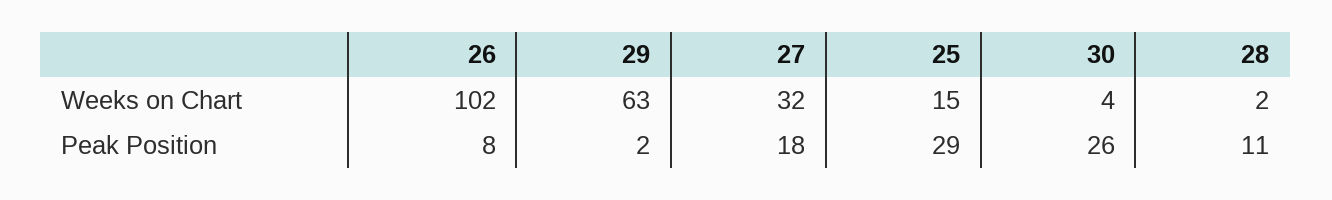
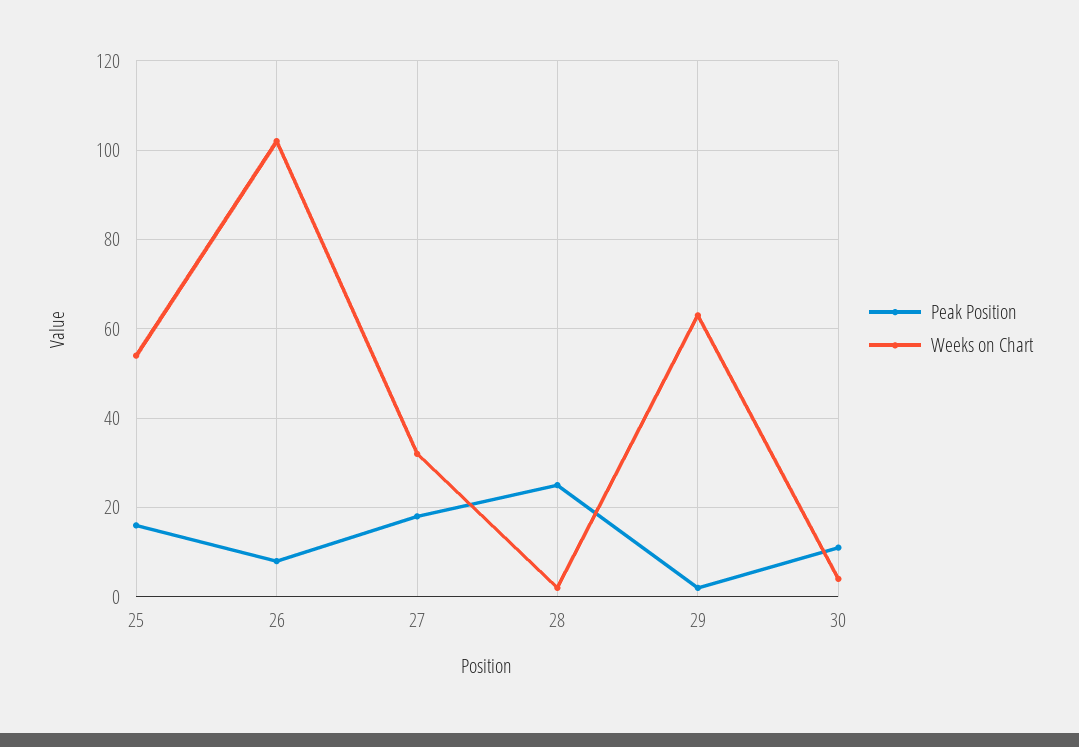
Weeks on Chart, 25: 15 -> 55
Peak Position, 25: 29 -> 15
Peak Position, 30: 26 -> 10
Peak Position, 28: 11 -> 25

